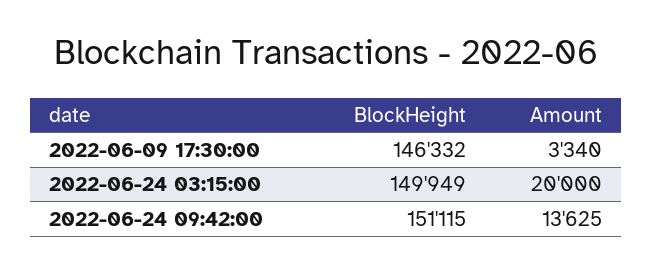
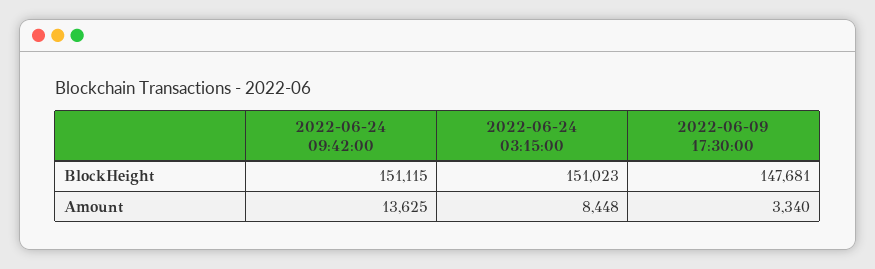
BlockHeight, 2022-06-09 17:30:00: 146332 -> 147681
BlockHeight, 2022-06-24 03:15:00: 149949 -> 151023
Amount, 2022-06-24 03:15:00: 20000 -> 8448

